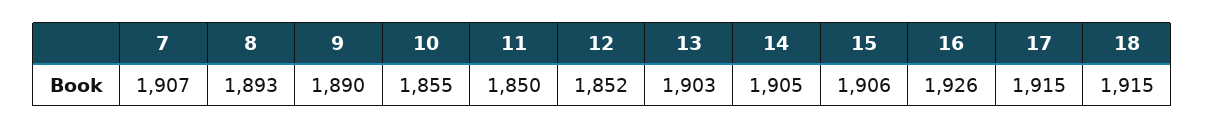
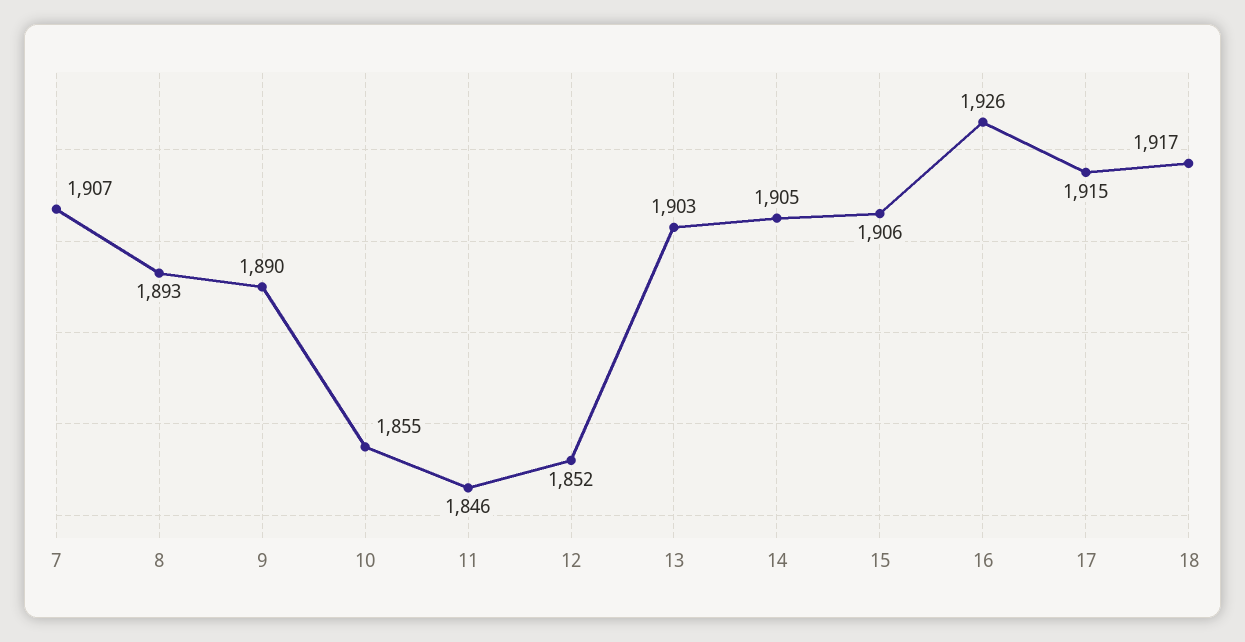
11: 1850 -> 1846
18: 1915 -> 1917

